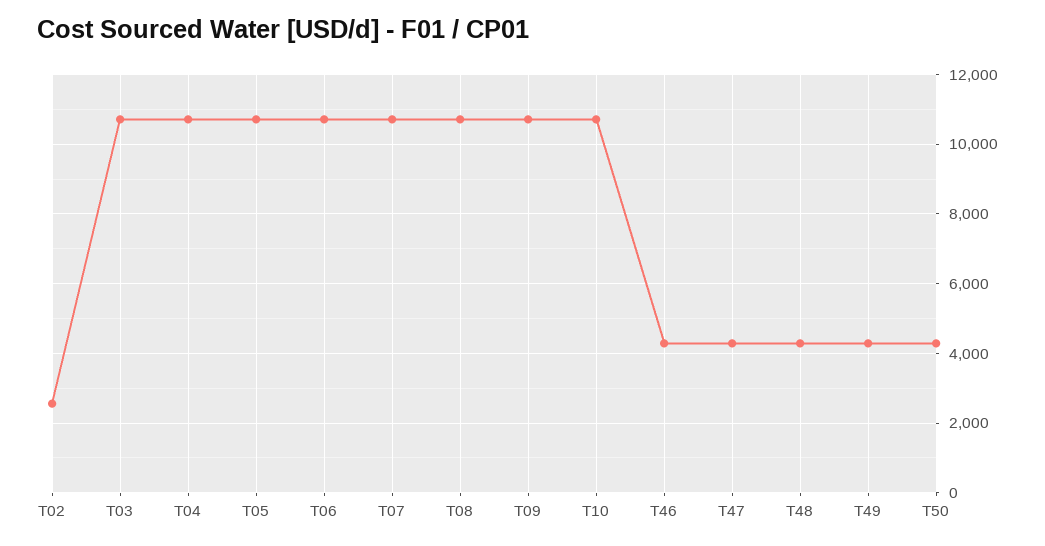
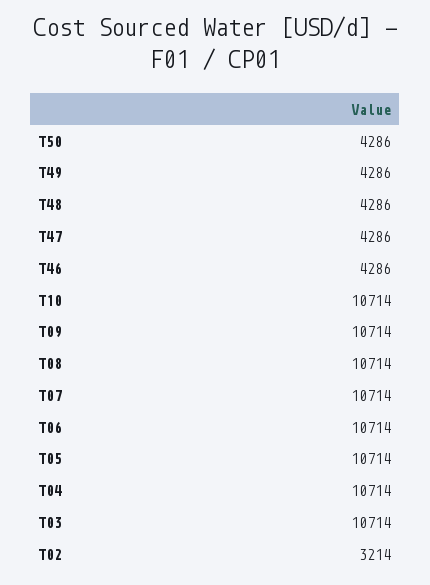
T02: 2600 -> 3214

